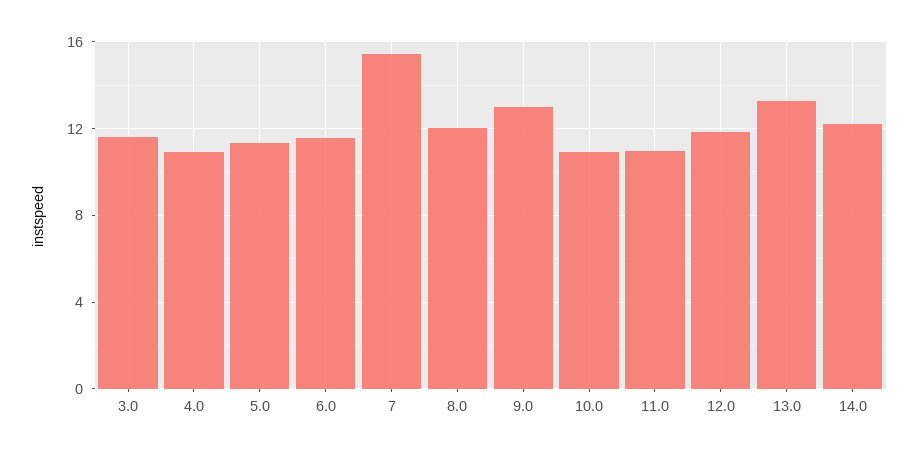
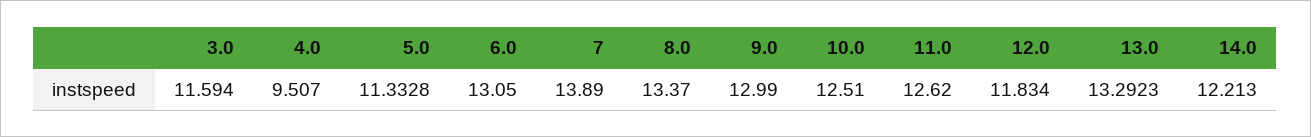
4.0: 11 -> 9.507
6.0: 11.5 -> 13.05
7: 15.5 -> 13.89
8.0: 12 -> 13.37
10.0: 11 -> 12.51
11.0: 11 -> 12.62

